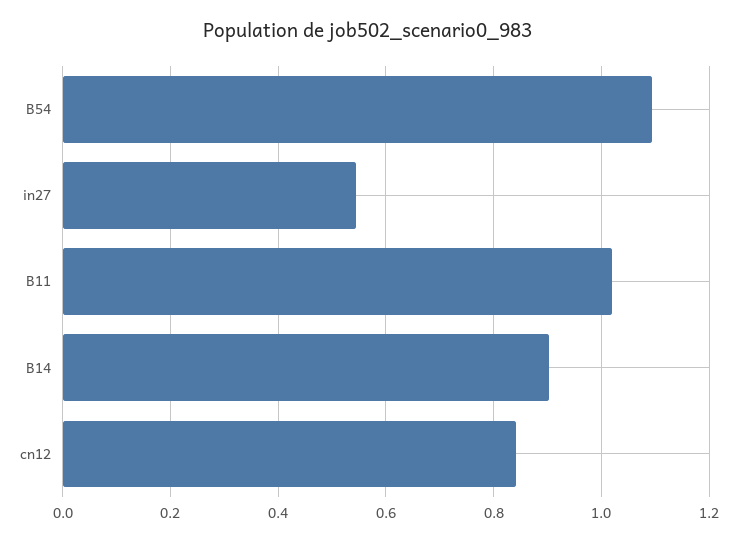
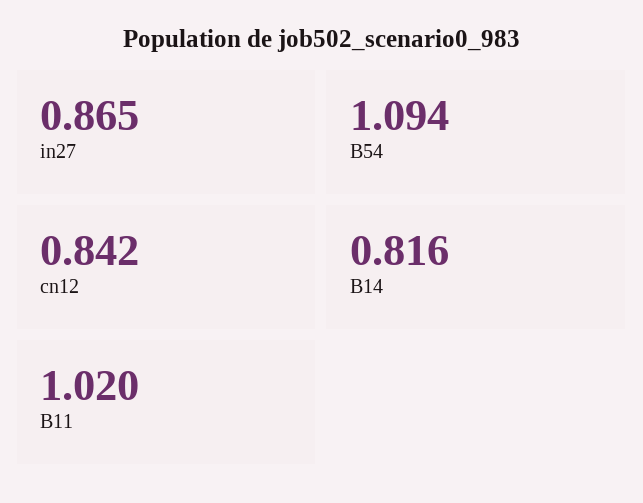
in27: 0.54 -> 0.865
B14: 0.9 -> 0.816

